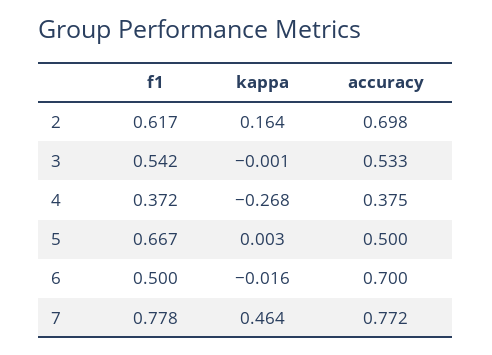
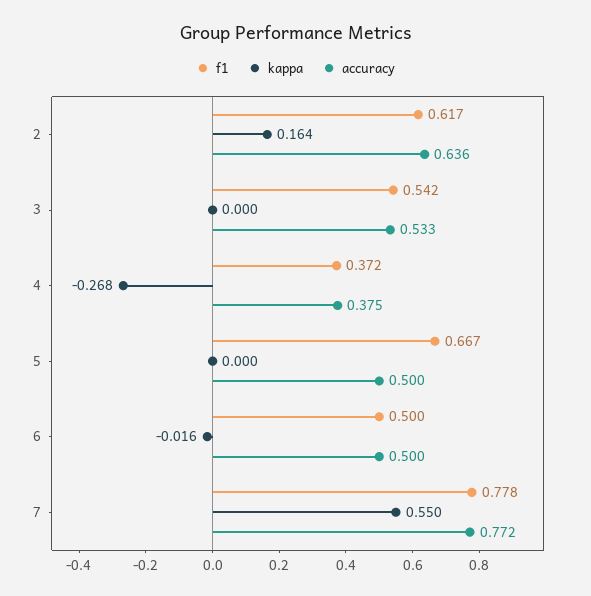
accuracy, 2: 0.698 -> 0.636
kappa, 3: -0.001 -> 0
kappa, 5: 0.003 -> 0
accuracy, 6: 0.7 -> 0.5
kappa, 7: 0.464 -> 0.55

